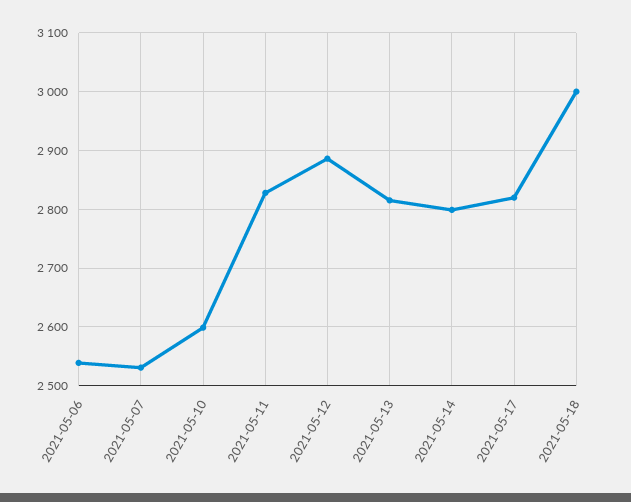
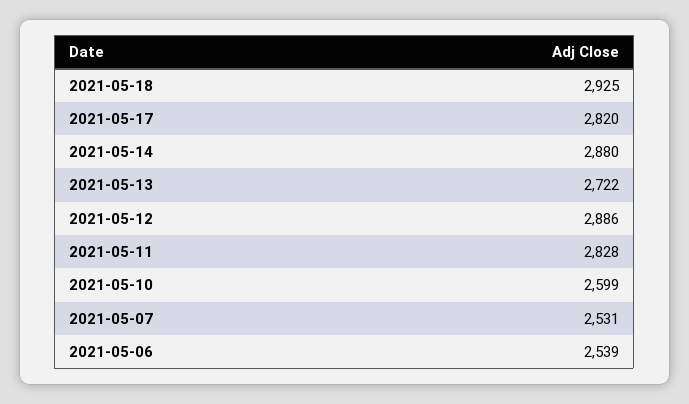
2021-05-13: 2820 -> 2722
2021-05-14: 2800 -> 2880
2021-05-18: 3000 -> 2925

